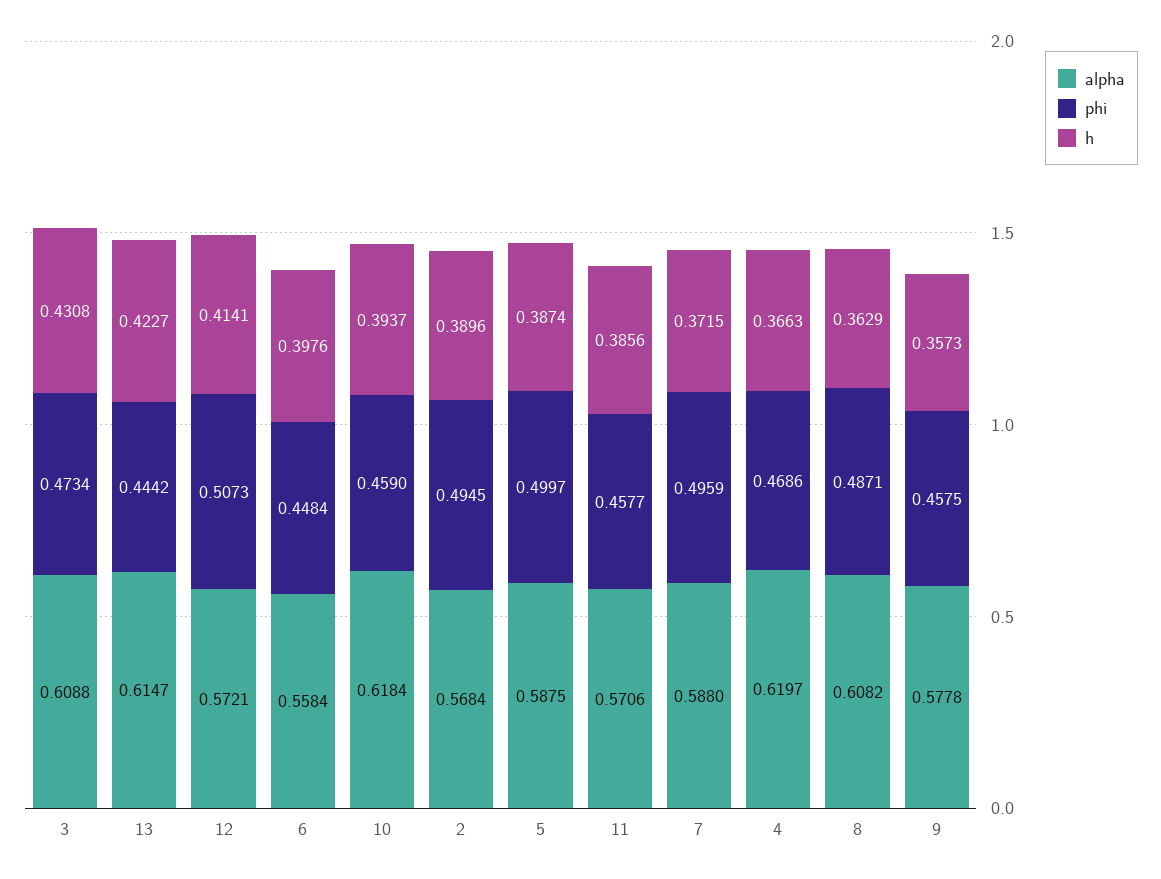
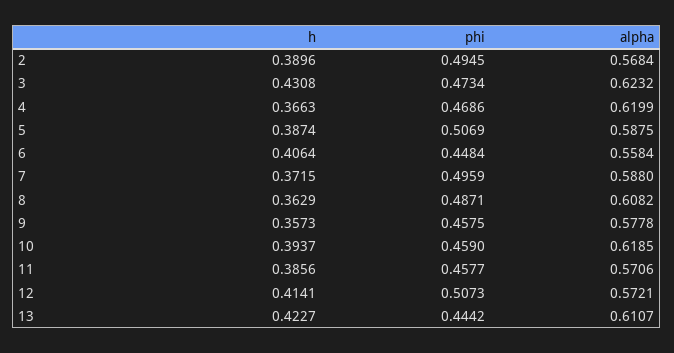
alpha, 3: 0.6088 -> 0.6232
alpha, 13: 0.6147 -> 0.6107
h, 6: 0.3976 -> 0.4064
alpha, 10: 0.6184 -> 0.6185
phi, 5: 0.4997 -> 0.5069
alpha, 4: 0.6197 -> 0.6199

